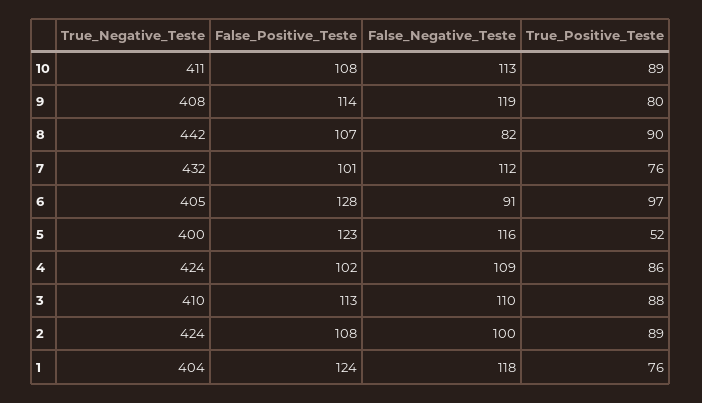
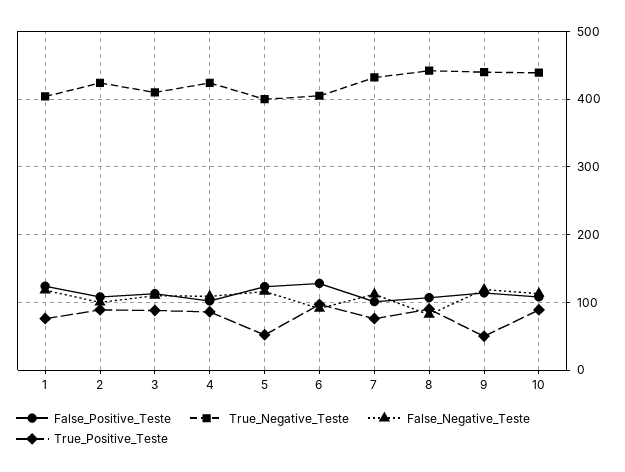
True_Negative_Teste, 10: 411 -> 440
True_Negative_Teste, 9: 408 -> 440
True_Positive_Teste, 9: 80 -> 50

